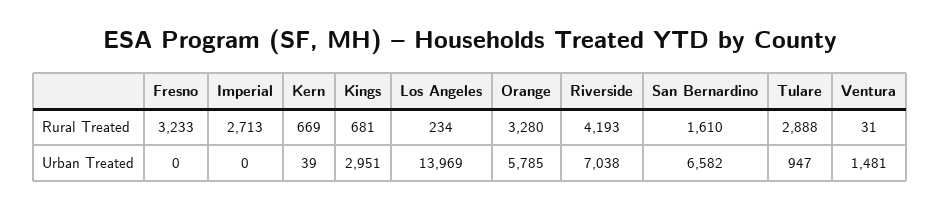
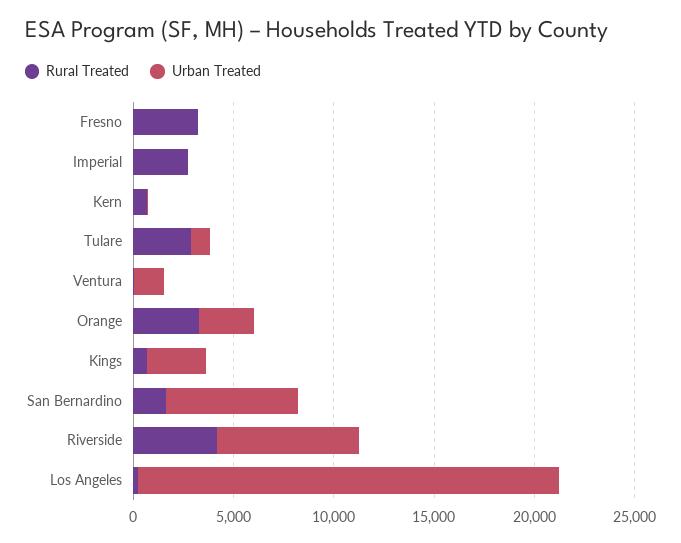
Urban Treated, Los Angeles: 13969 -> 21000
Urban Treated, Orange: 5785 -> 3000

